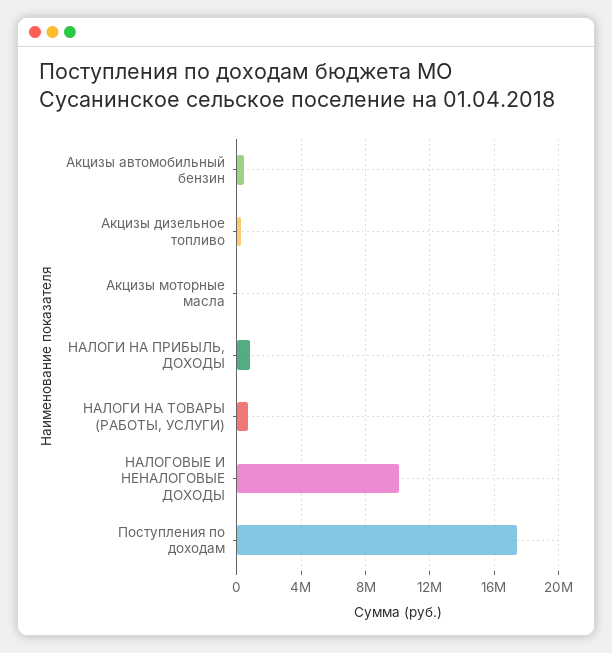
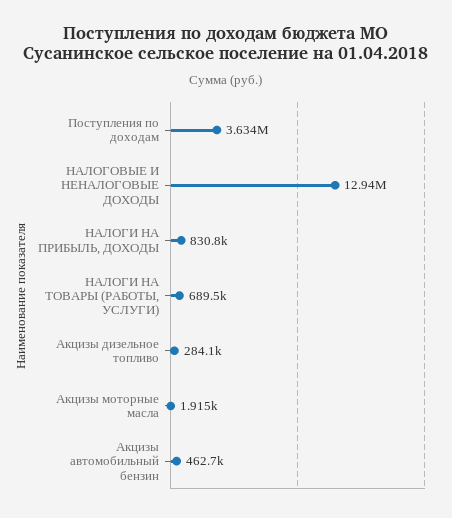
НАЛОГОВЫЕ И НЕНАЛОГОВЫЕ ДОХОДЫ: 10000000 -> 12940000
Поступления по доходам: 17500000 -> 3634000

